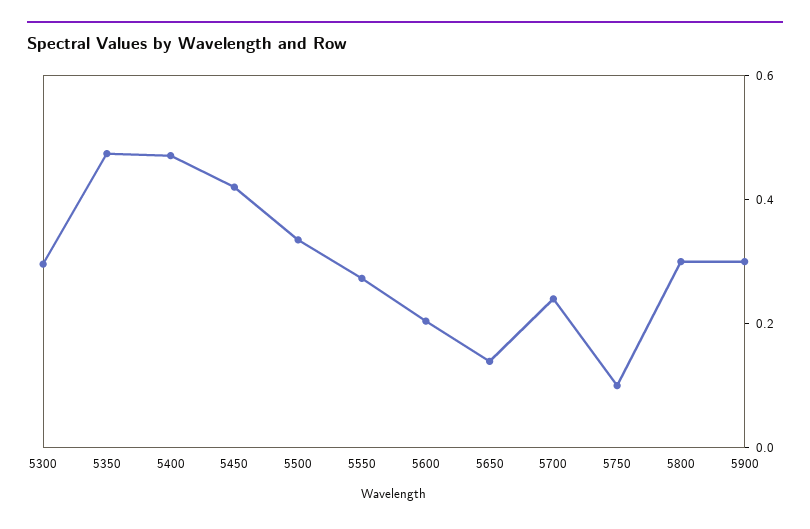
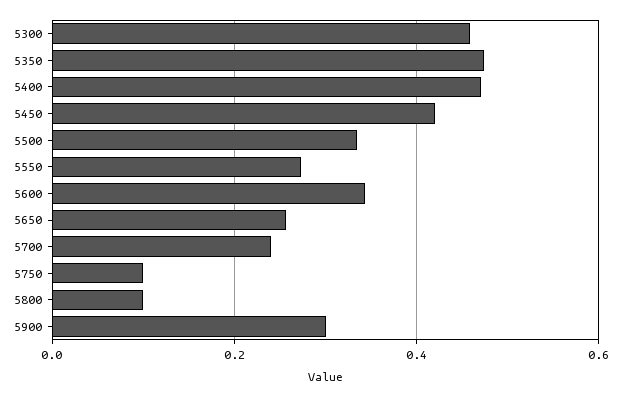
5300: 0.3 -> 0.46
5600: 0.2 -> 0.34
5650: 0.15 -> 0.26
5800: 0.3 -> 0.1

